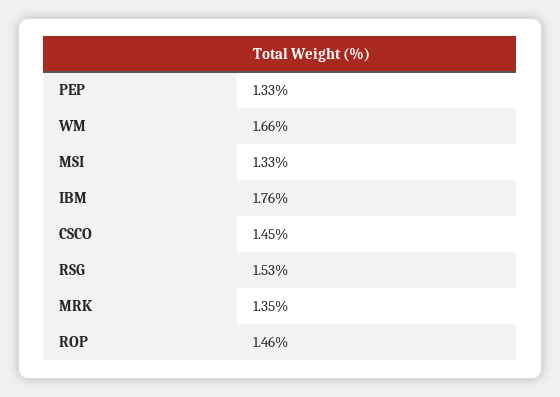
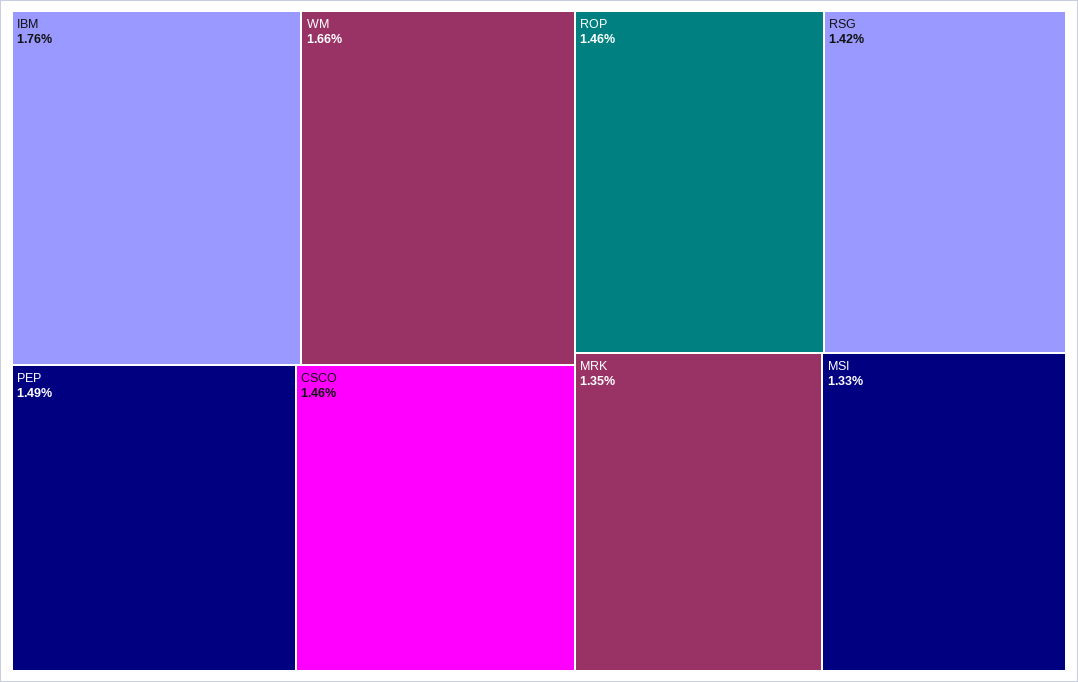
PEP: 1.33 -> 1.49
CSCO: 1.45 -> 1.46
RSG: 1.53 -> 1.42

